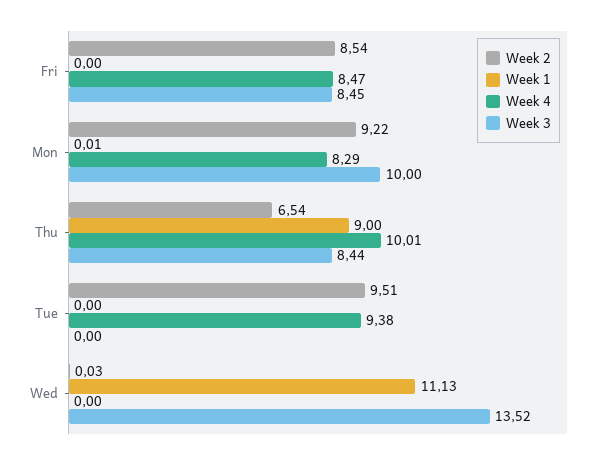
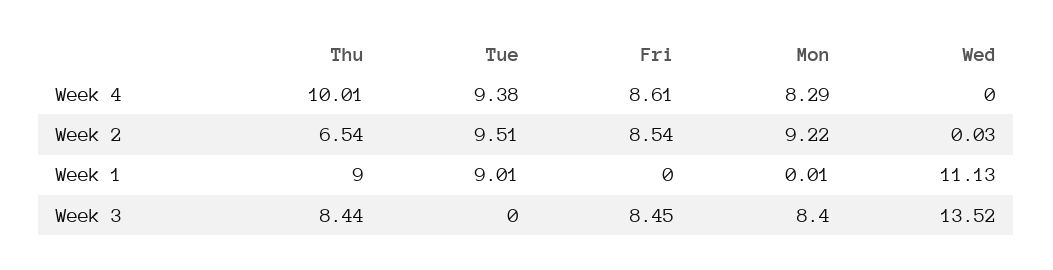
Week 4, Fri: 8.47 -> 8.61
Week 3, Mon: 10 -> 8.4
Week 1, Tue: 0 -> 9.01

